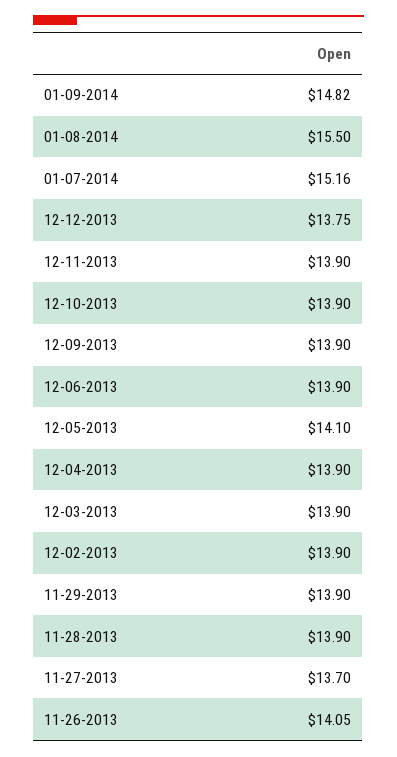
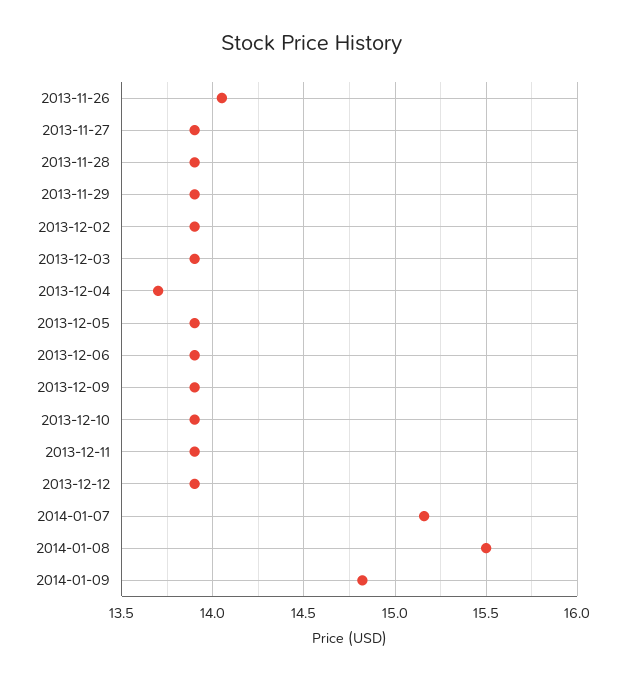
12-12-2013: 13.75 -> 13.9
12-05-2013: 14.1 -> 13.9
12-04-2013: 13.9 -> 13.7
11-27-2013: 13.7 -> 13.9

